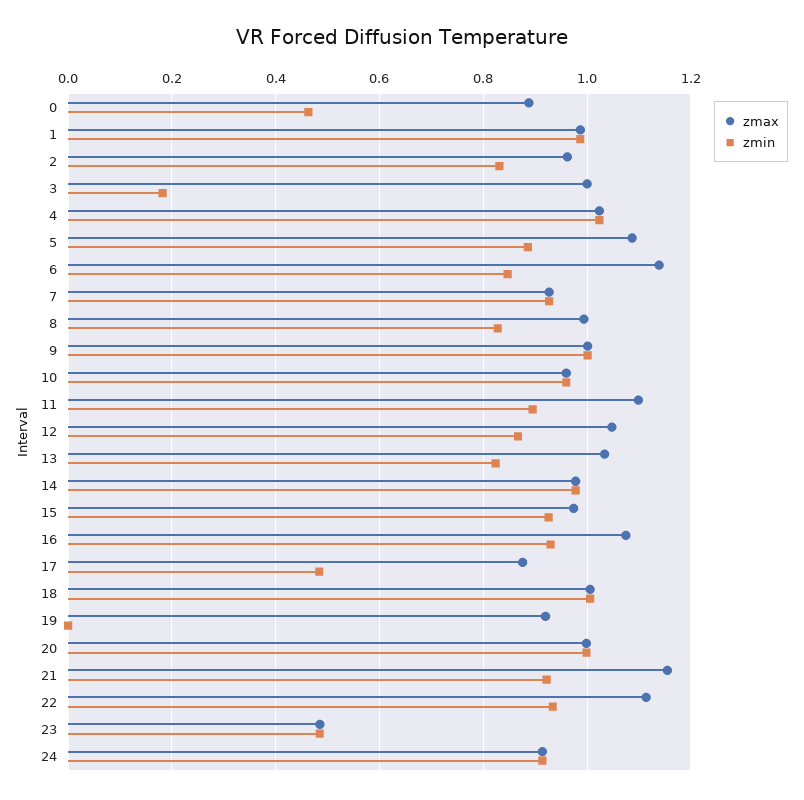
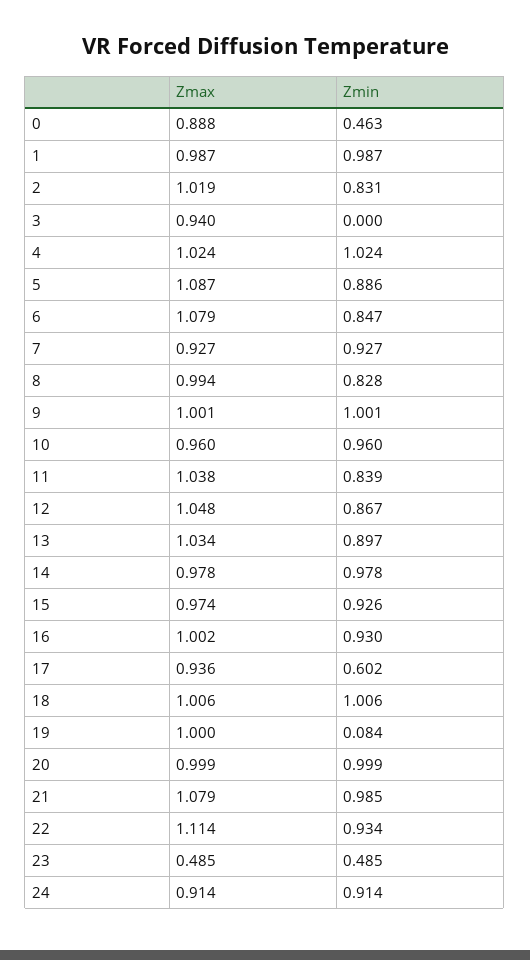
zmax, 2: 0.96 -> 1.019
zmax, 3: 1 -> 0.94
zmin, 3: 0.18 -> 0
zmax, 6: 1.14 -> 1.079
zmax, 11: 1.1 -> 1.038
zmin, 11: 0.9 -> 0.839
zmin, 13: 0.82 -> 0.897
zmax, 16: 1.08 -> 1.002
zmax, 17: 0.88 -> 0.936
zmin, 17: 0.48 -> 0.602
zmax, 19: 0.92 -> 1
zmin, 19: 0 -> 0.084
zmax, 21: 1.16 -> 1.079
zmin, 21: 0.92 -> 0.985

